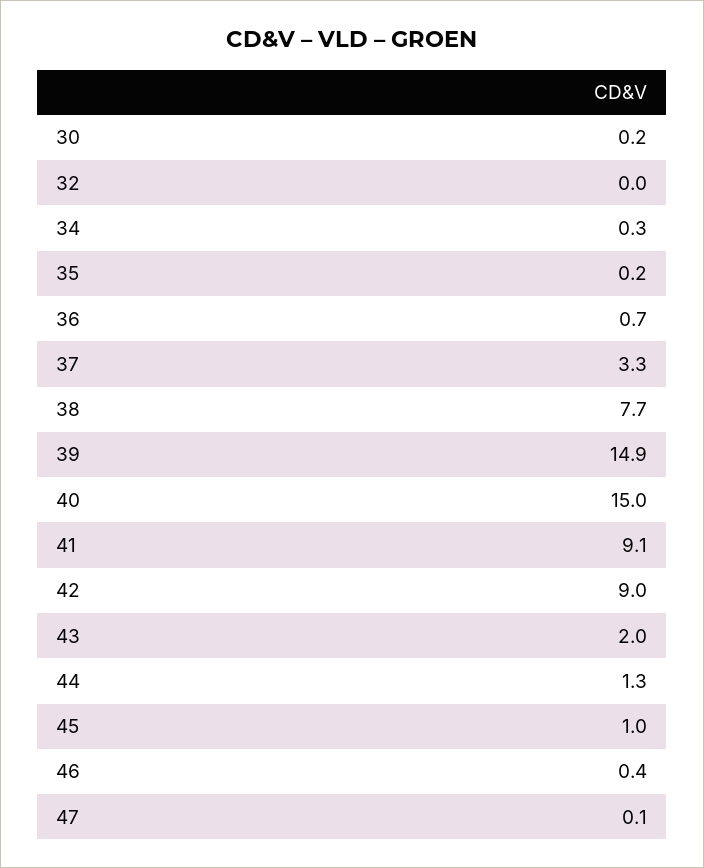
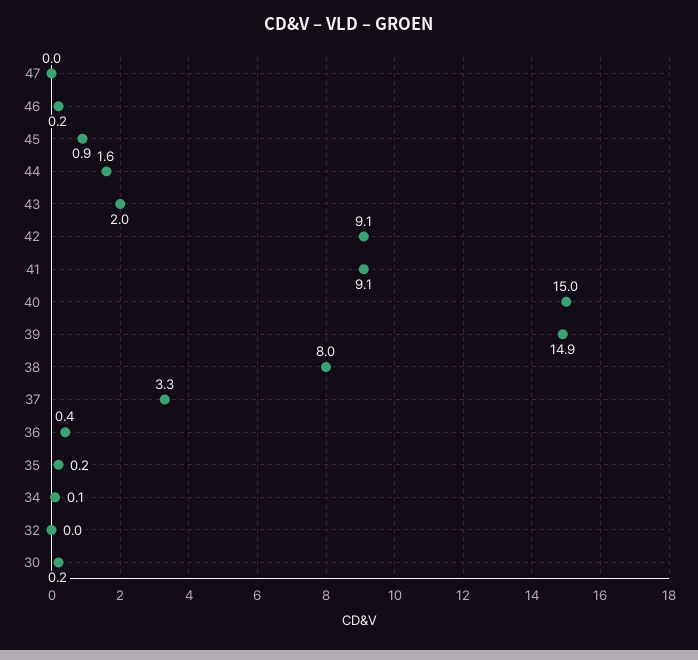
34: 0.3 -> 0.1
36: 0.7 -> 0.4
38: 7.7 -> 8
42: 9 -> 9.1
44: 1.3 -> 1.6
45: 1 -> 0.9
46: 0.4 -> 0.2
47: 0.1 -> 0

